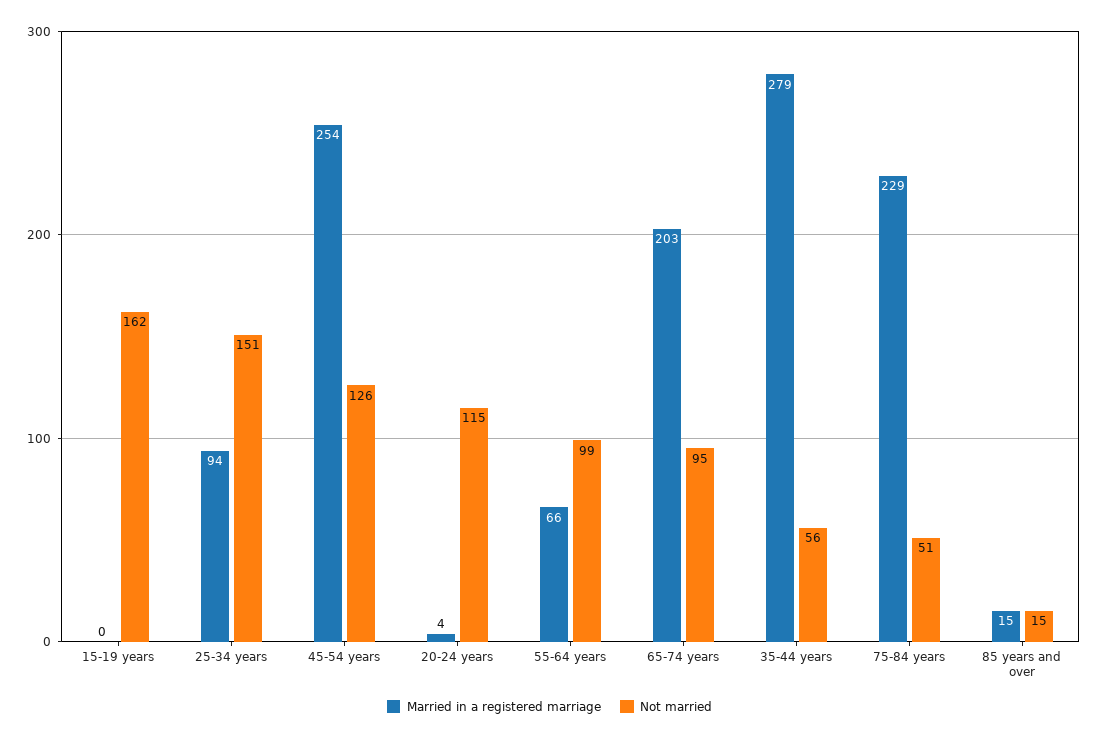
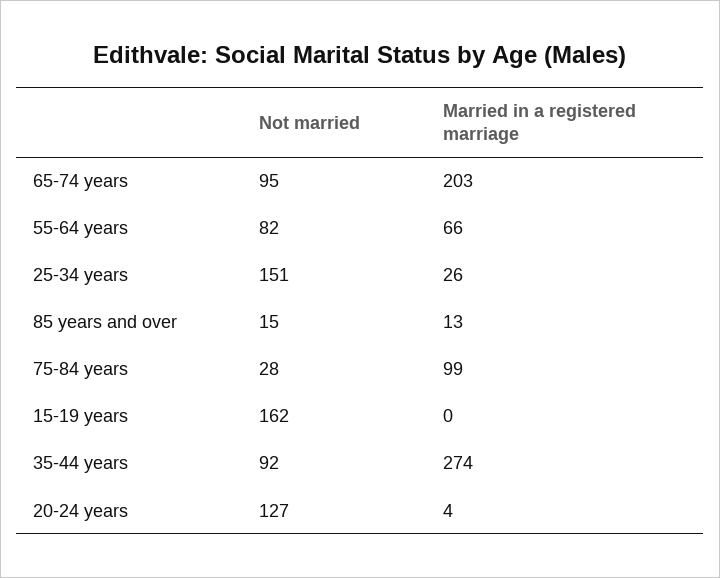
Married in a registered marriage, 25-34 years: 94 -> 26
Married in a registered marriage, 45-54 years: 254 -> none
Not married, 45-54 years: 126 -> none
Not married, 20-24 years: 115 -> 127
Not married, 55-64 years: 99 -> 82
Married in a registered marriage, 35-44 years: 279 -> 274
Not married, 35-44 years: 56 -> 92
Married in a registered marriage, 75-84 years: 229 -> 99
Not married, 75-84 years: 51 -> 28
Married in a registered marriage, 85 years and over: 15 -> 13

